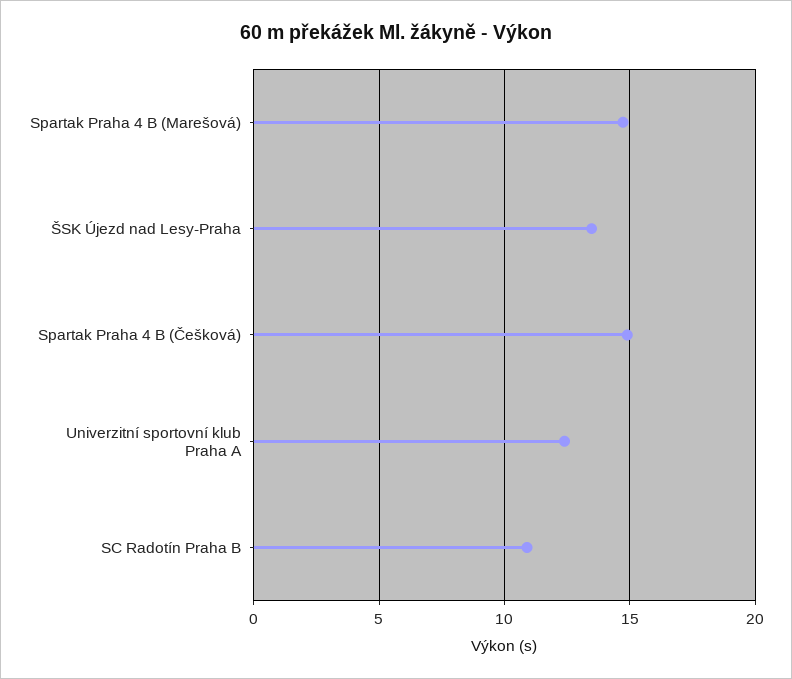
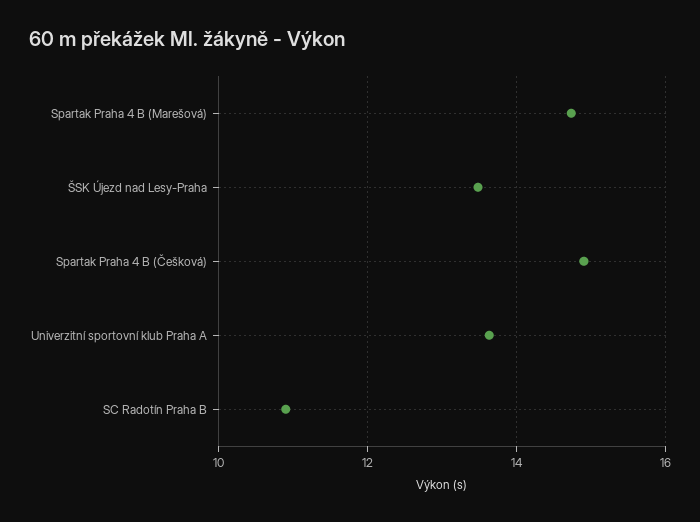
Univerzitní sportovní klub Praha A: 12.5 -> 13.6

